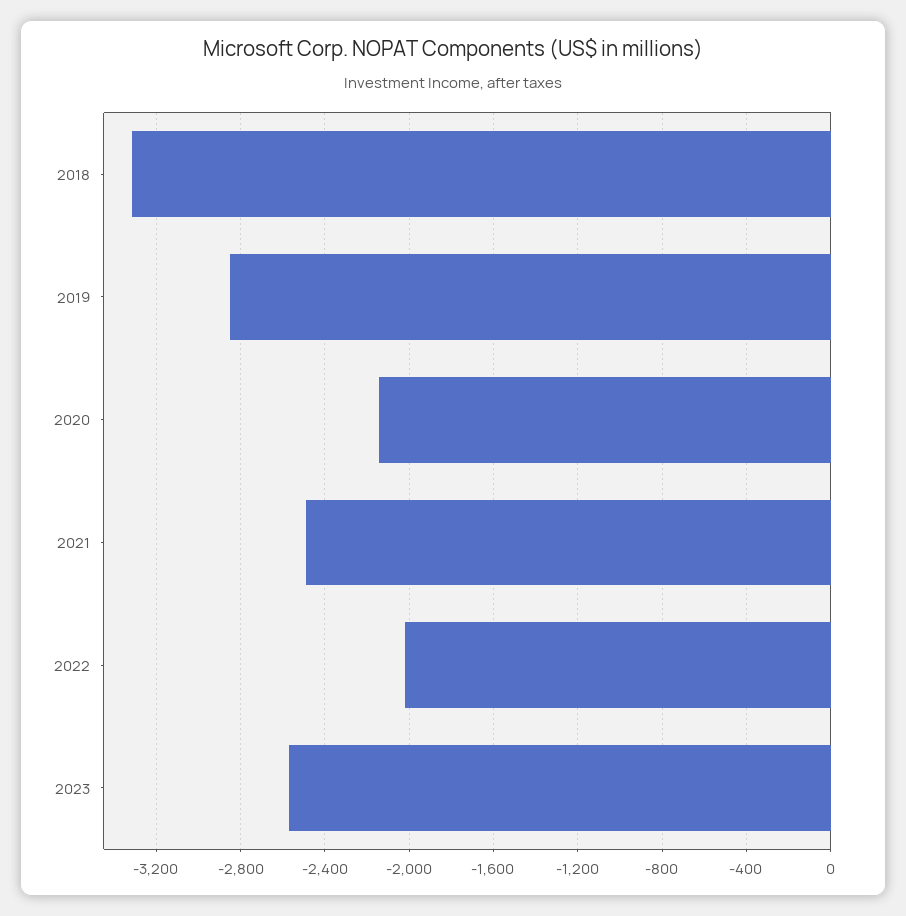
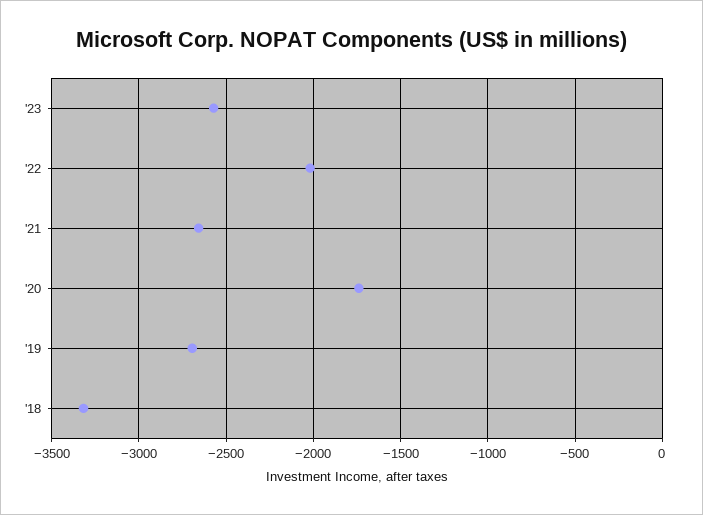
2019: -2850 -> -2700
2020: -2150 -> -1750
2021: -2500 -> -2650

